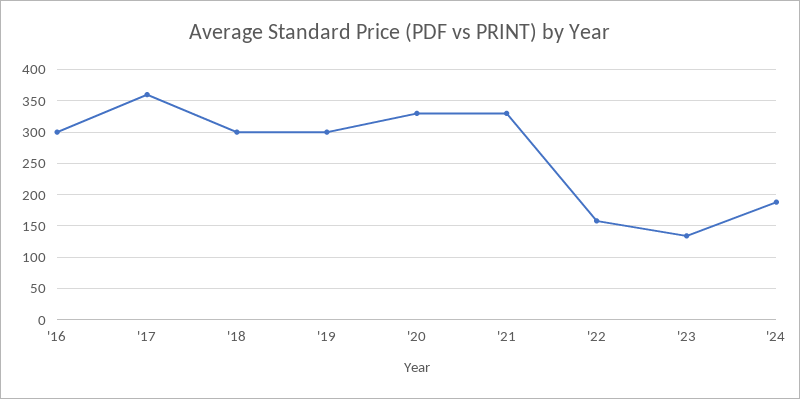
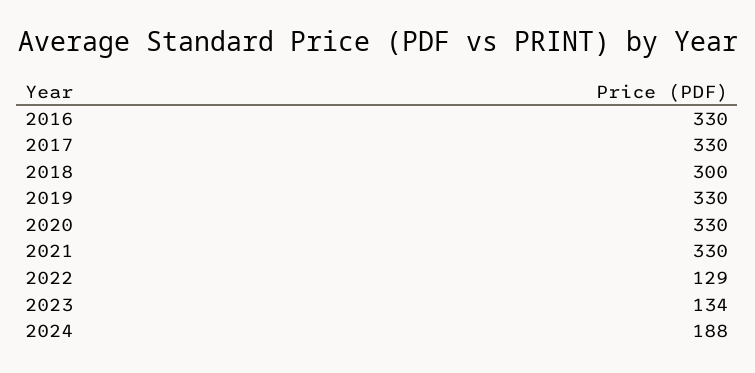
'16: 300 -> 330
'17: 360 -> 330
'19: 300 -> 330
'22: 160 -> 129

